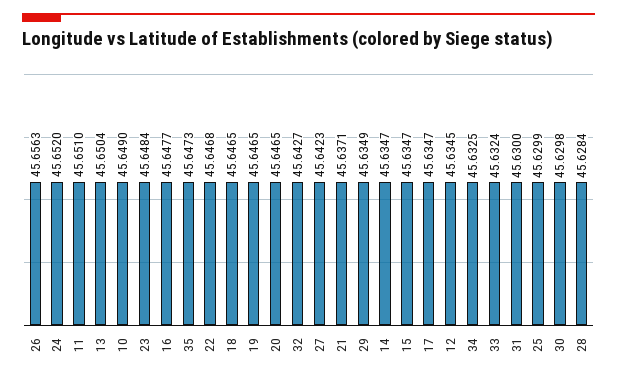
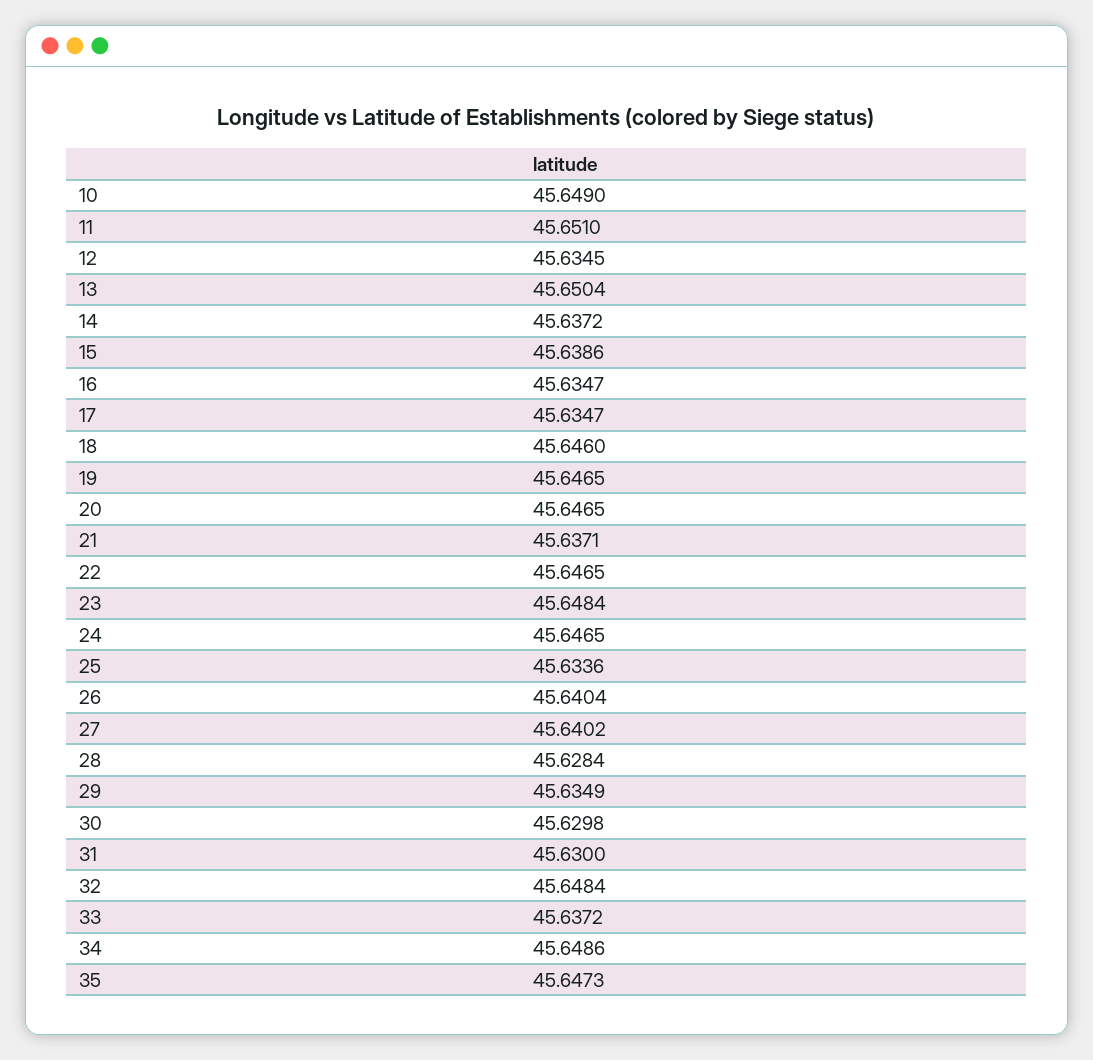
26: 45.6563 -> 45.6404
24: 45.652 -> 45.6465
16: 45.6477 -> 45.6347
22: 45.6468 -> 45.6465
18: 45.6465 -> 45.646
32: 45.6427 -> 45.6484
27: 45.6423 -> 45.6402
14: 45.6347 -> 45.6372
15: 45.6347 -> 45.6386
34: 45.6325 -> 45.6486
33: 45.6324 -> 45.6372
25: 45.6299 -> 45.6336

